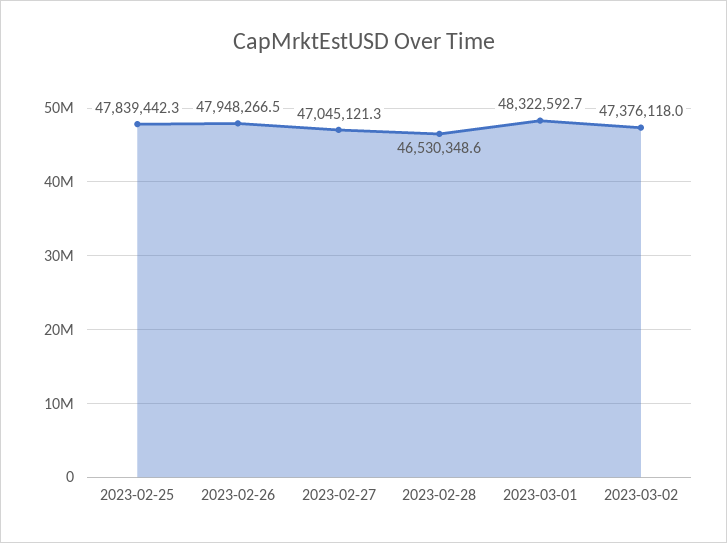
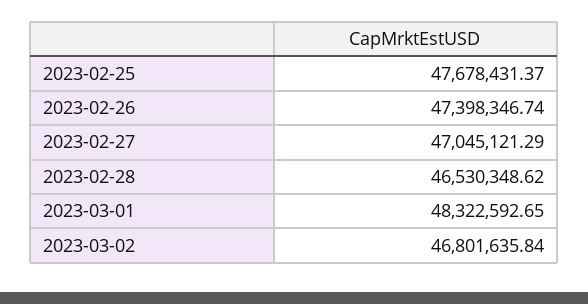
2023-02-25: 47839442.3 -> 47678431.37
2023-02-26: 47948266.5 -> 47398346.74
2023-03-02: 47376118 -> 46801635.84

